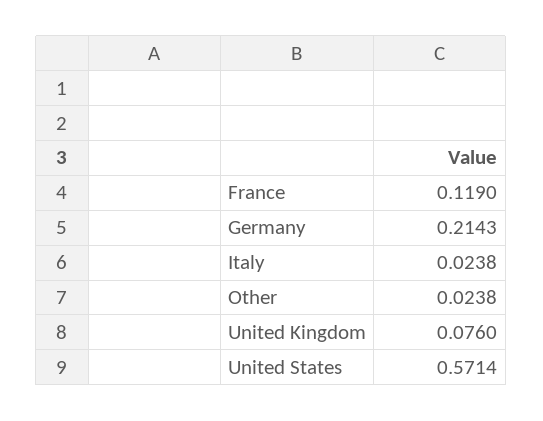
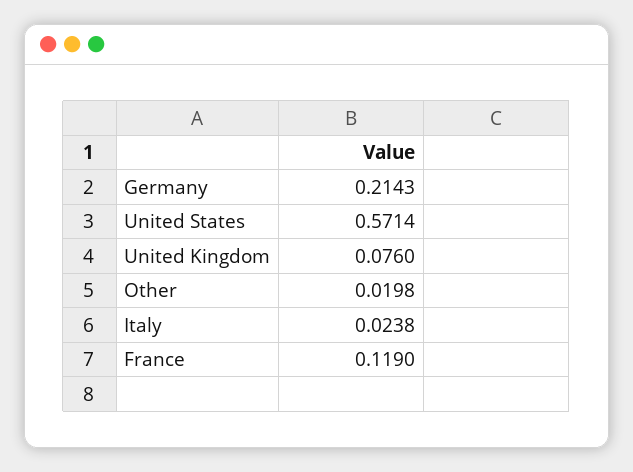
Other: 0.0238 -> 0.0198

